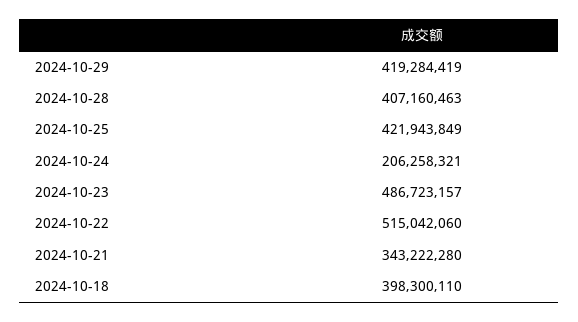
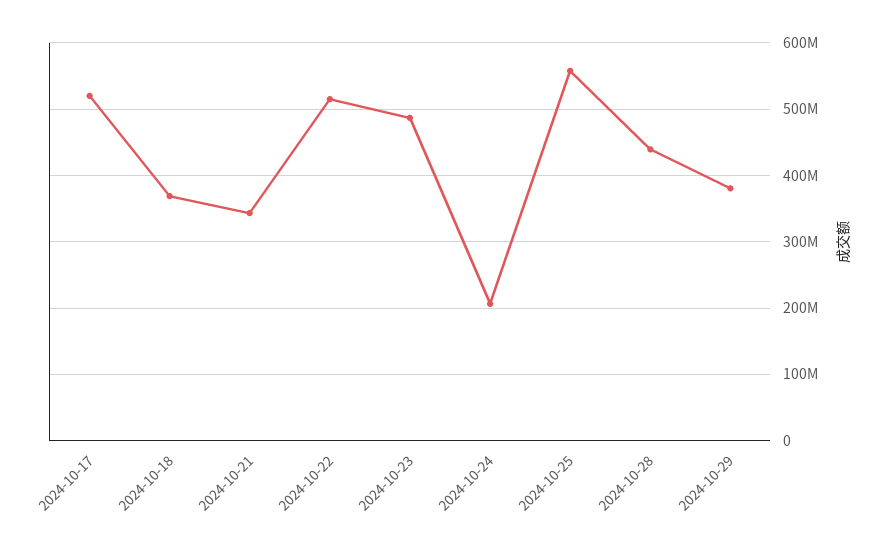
2024-10-29: 419284419 -> 380000000
2024-10-28: 407160463 -> 440000000
2024-10-25: 421943849 -> 560000000
2024-10-18: 398300110 -> 370000000
2024-10-17: none -> 520000000

